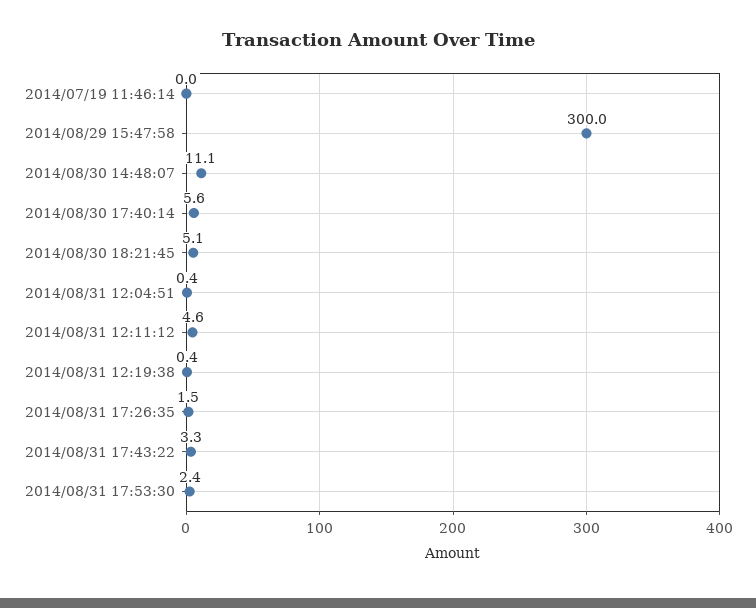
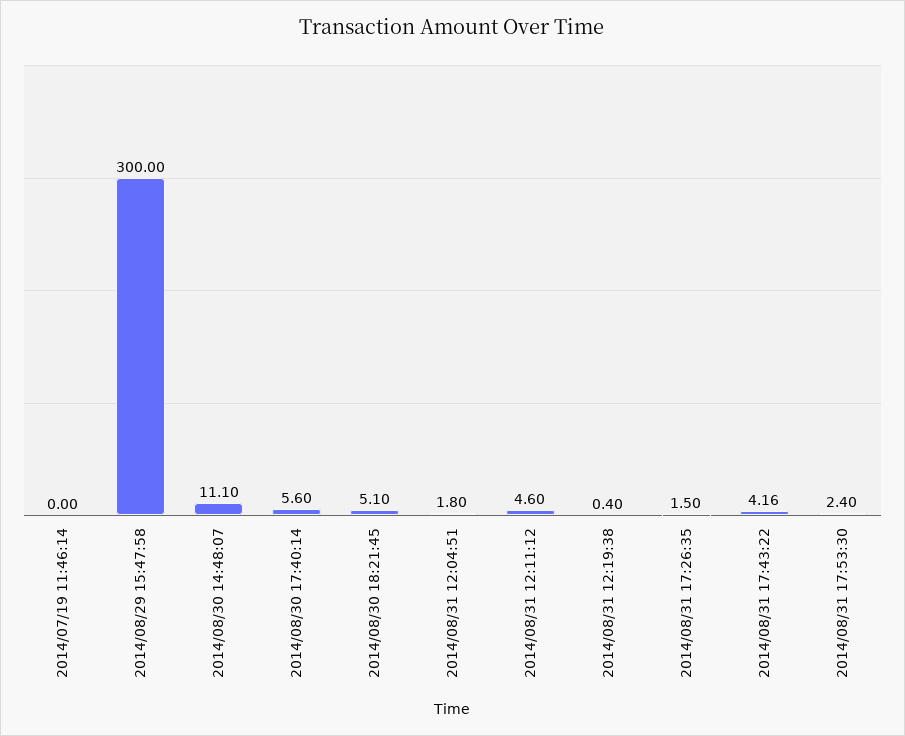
2014/08/31 12:04:51: 0.4 -> 1.8
2014/08/31 17:43:22: 3.3 -> 4.16

